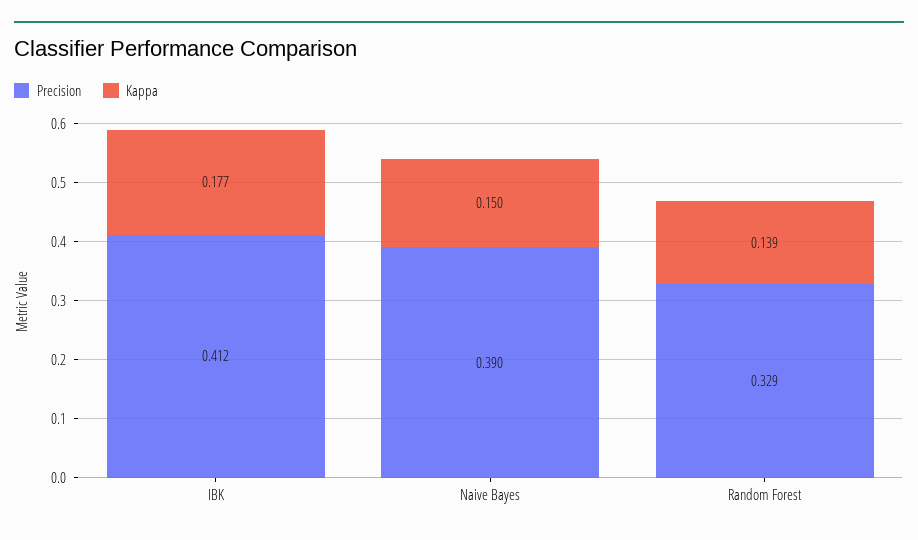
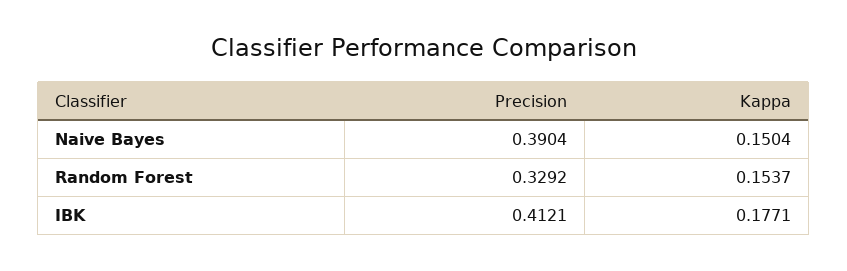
Kappa, Random Forest: 0.139 -> 0.1537

